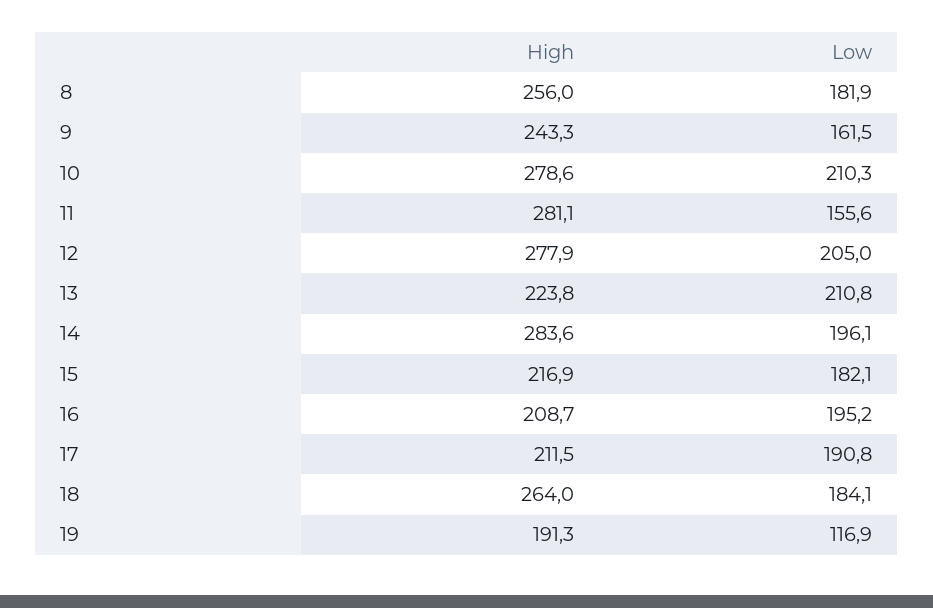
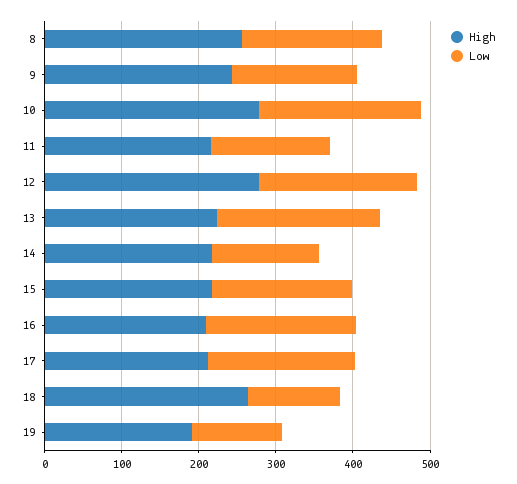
High, 11: 281.1 -> 220
High, 14: 283.6 -> 220
Low, 14: 196.1 -> 140
Low, 18: 184.1 -> 120

